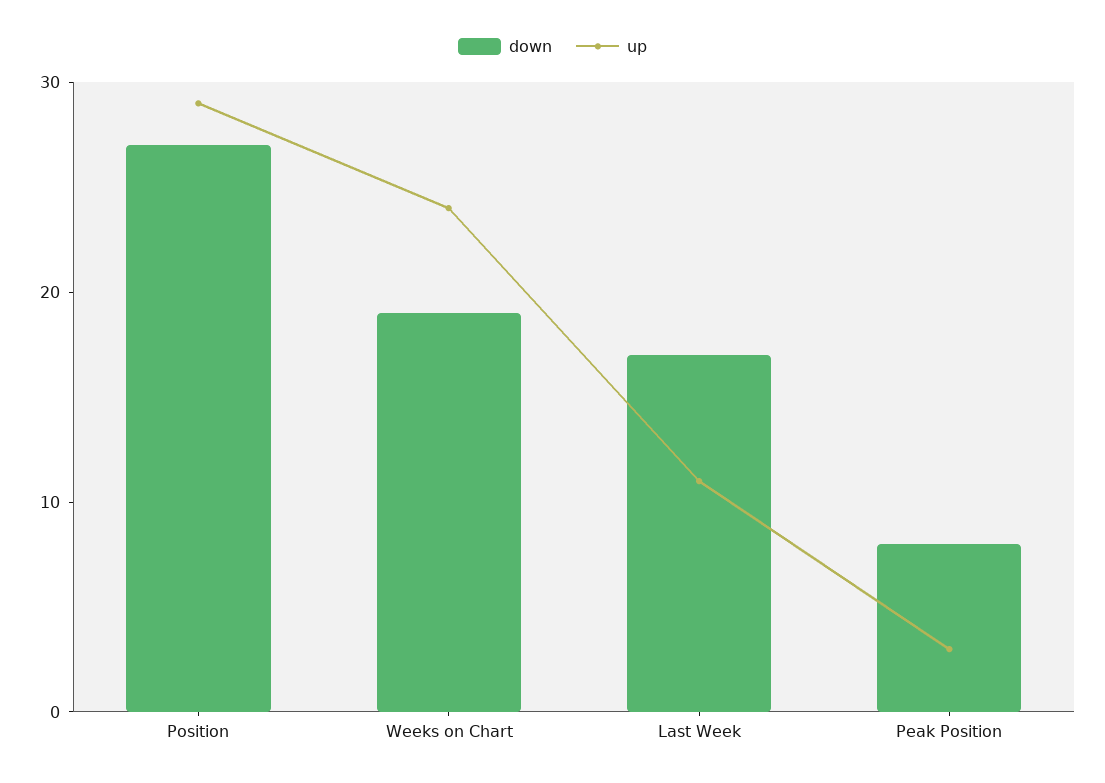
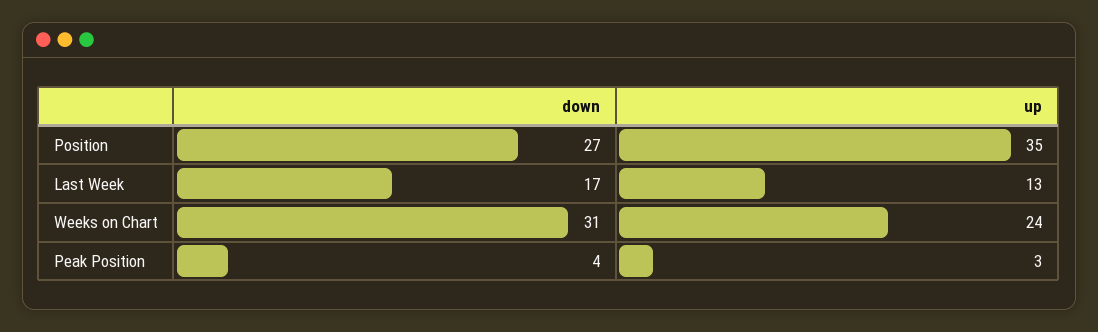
up, Position: 29 -> 35
down, Weeks on Chart: 19 -> 31
up, Last Week: 11 -> 13
down, Peak Position: 8 -> 4

